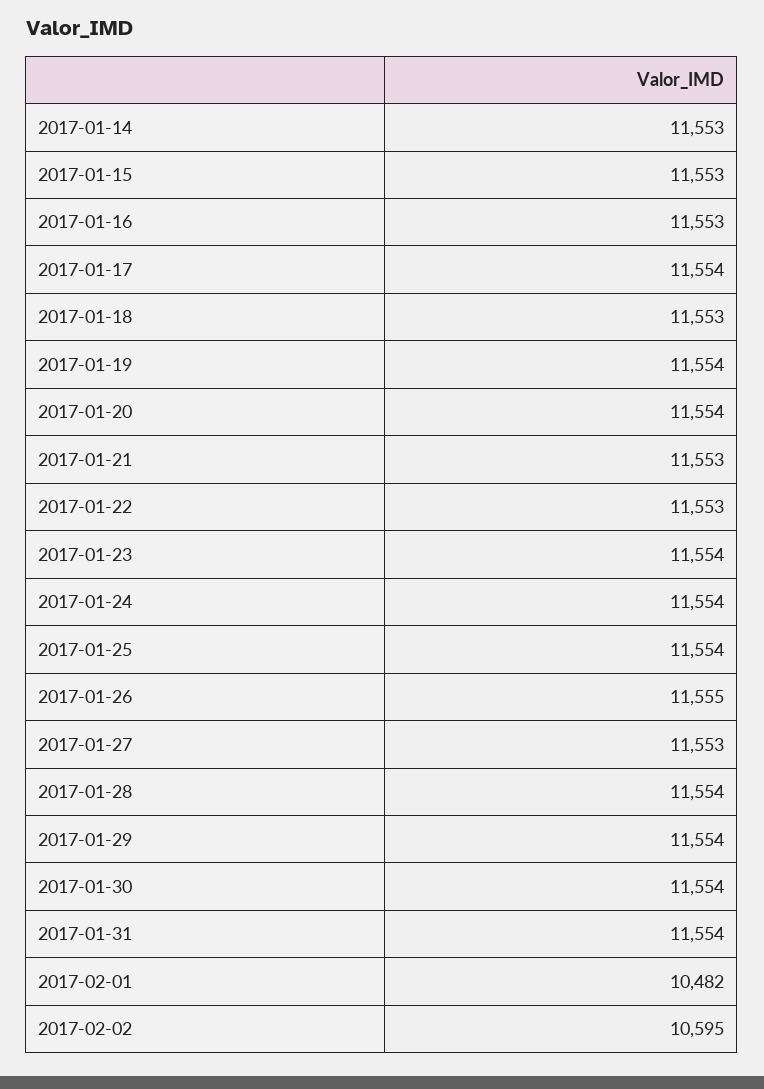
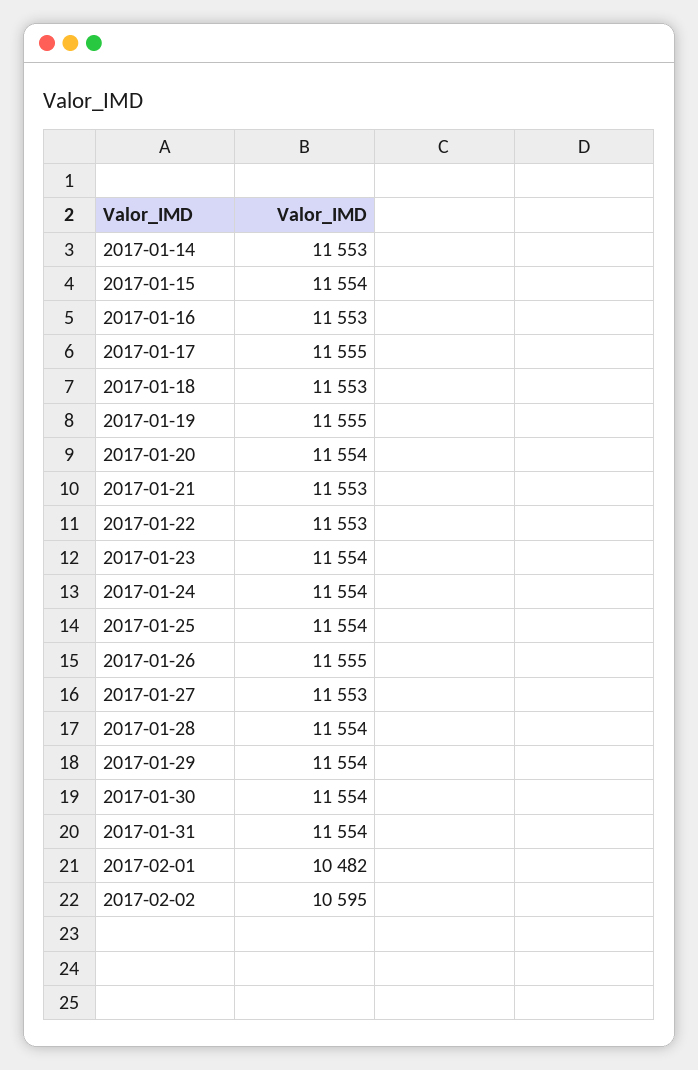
2017-01-15: 11553 -> 11554
2017-01-17: 11554 -> 11555
2017-01-19: 11554 -> 11555

